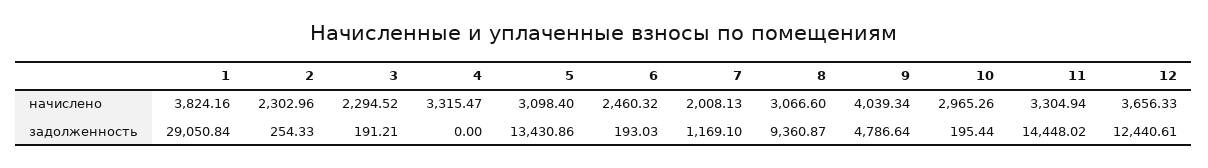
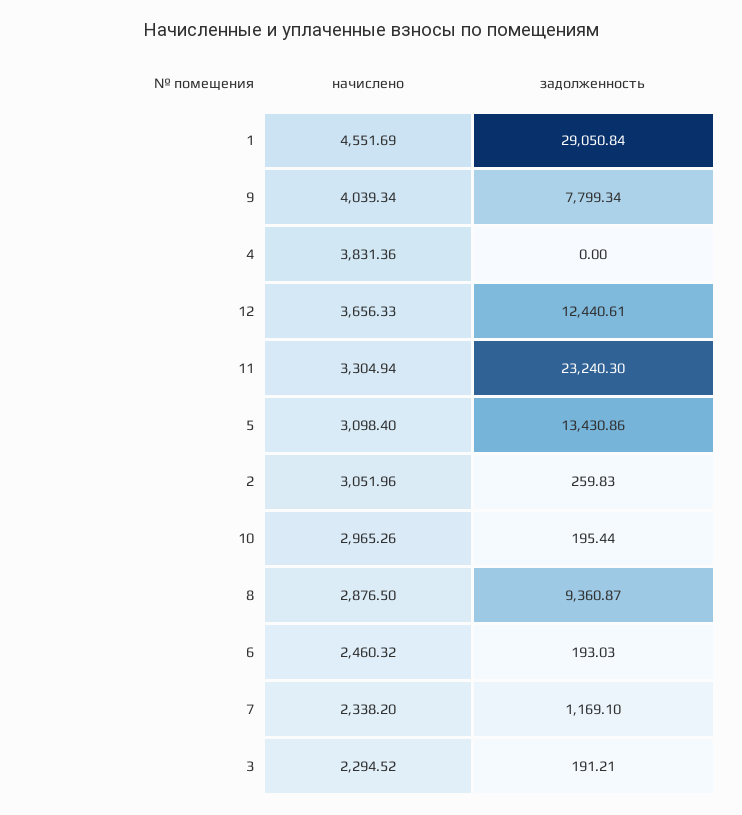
1, начислено: 3824.16 -> 4551.69
2, начислено: 2302.96 -> 3051.96
4, начислено: 3315.47 -> 3831.36
7, начислено: 2008.13 -> 2338.2
8, начислено: 3066.6 -> 2876.5
2, задолженность: 254.33 -> 259.83
9, задолженность: 4786.64 -> 7799.34
11, задолженность: 14448.02 -> 23240.3

